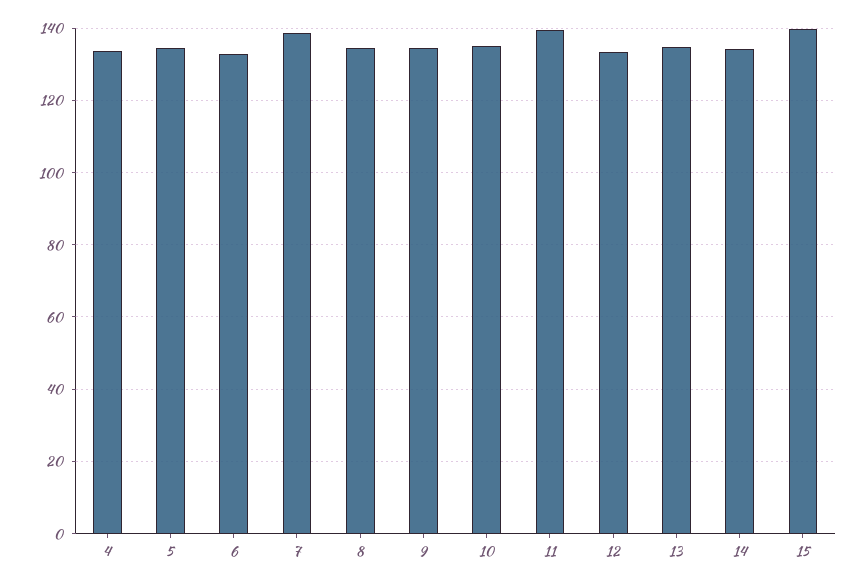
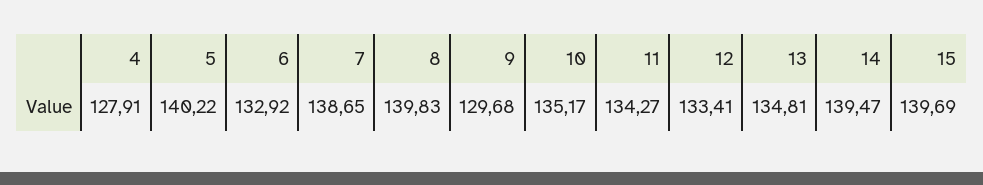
4: 134 -> 127.91
5: 134 -> 140.22
8: 134 -> 139.83
9: 134 -> 129.68
11: 140 -> 134.27
14: 134 -> 139.47

